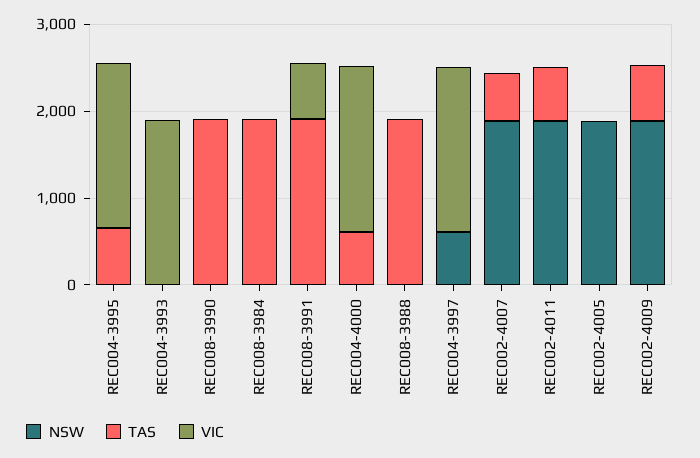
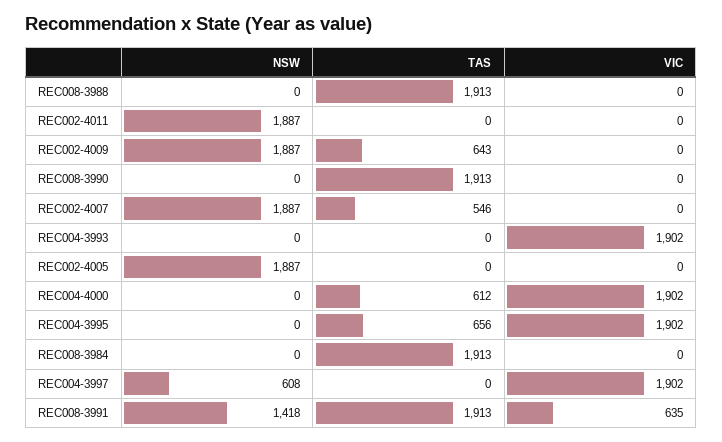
NSW, REC008-3991: 0 -> 1418
TAS, REC002-4011: 600 -> 0

